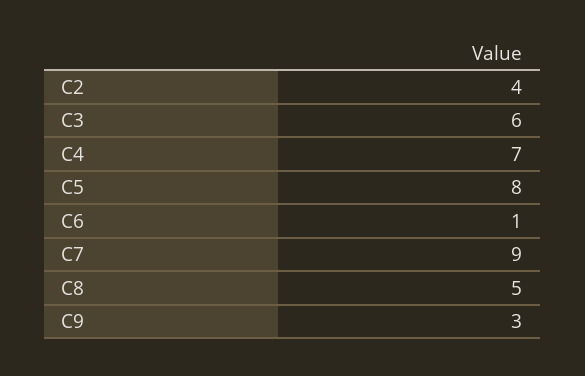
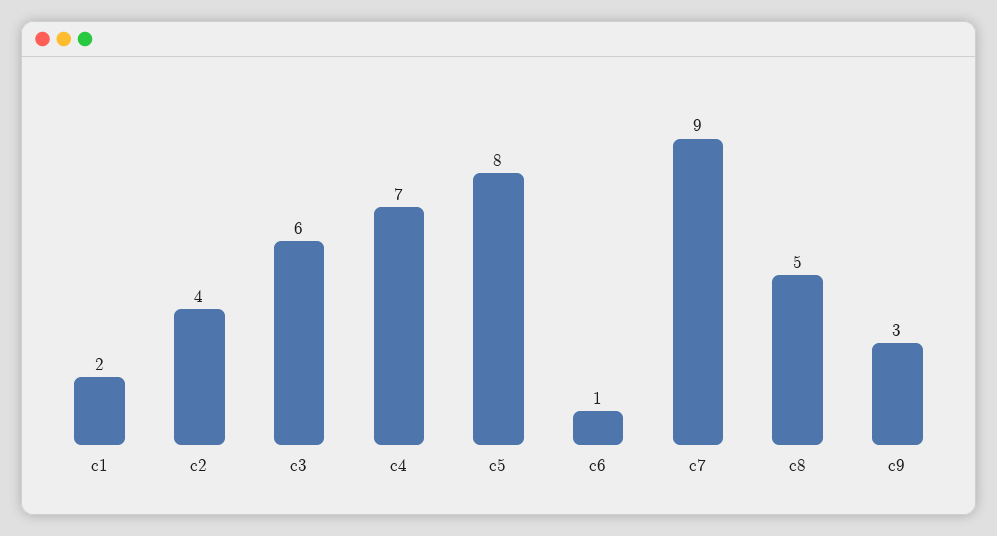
c1: none -> 2

